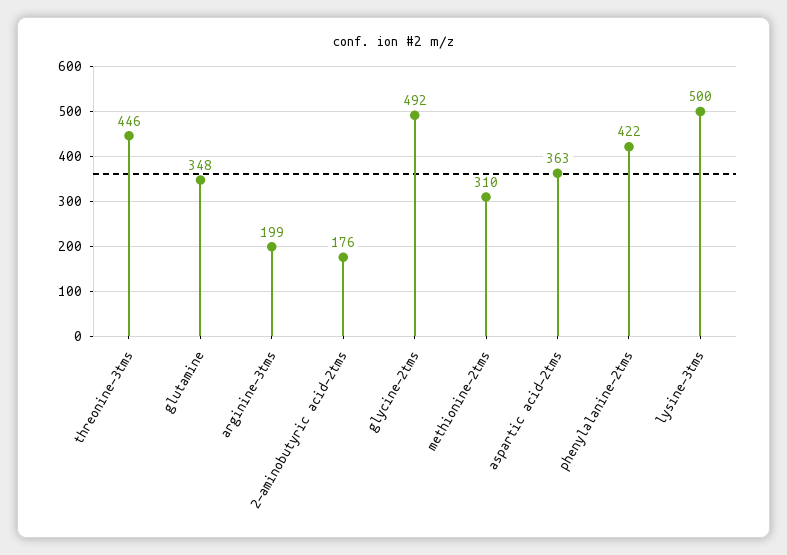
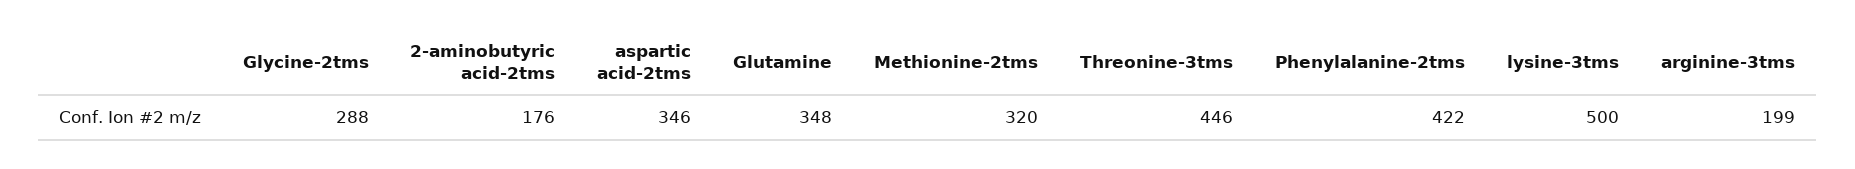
glycine-2tms: 492 -> 288
methionine-2tms: 310 -> 320
aspartic acid-2tms: 363 -> 346

